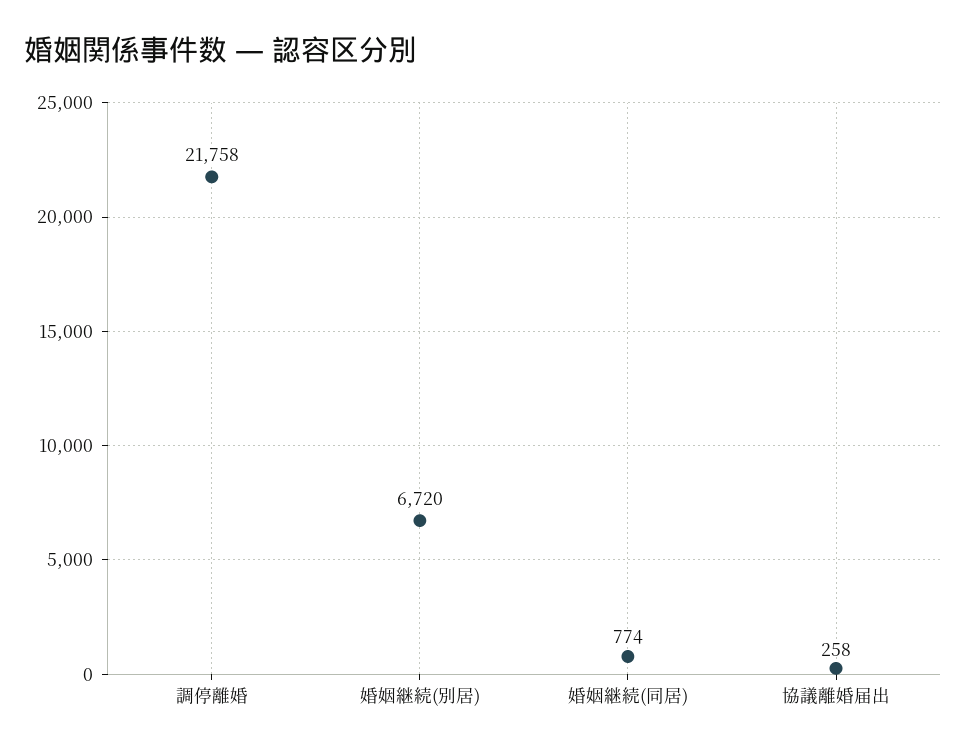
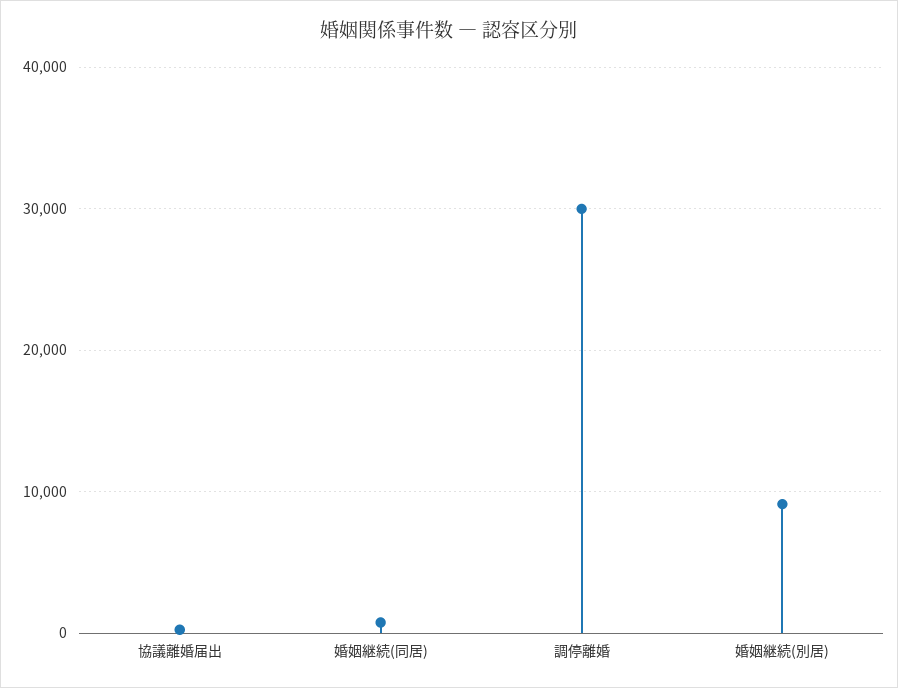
調停離婚: 21758 -> 30000
婚姻継続(別居): 6720 -> 9000

